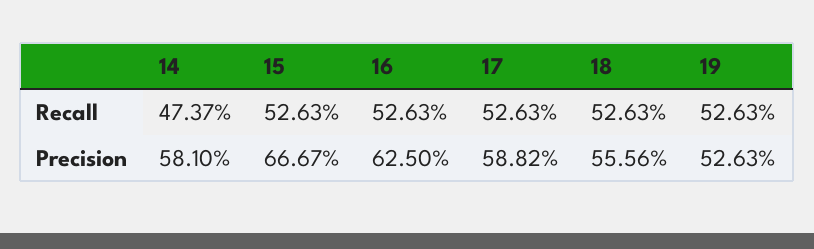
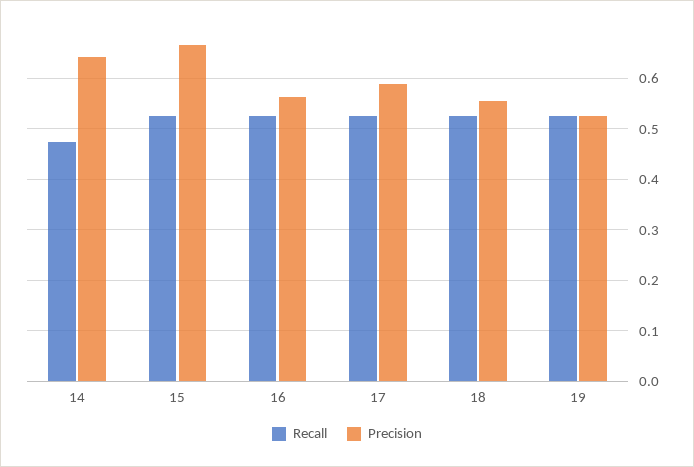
Precision, 14: 0.581 -> 0.64
Precision, 16: 0.625 -> 0.56

